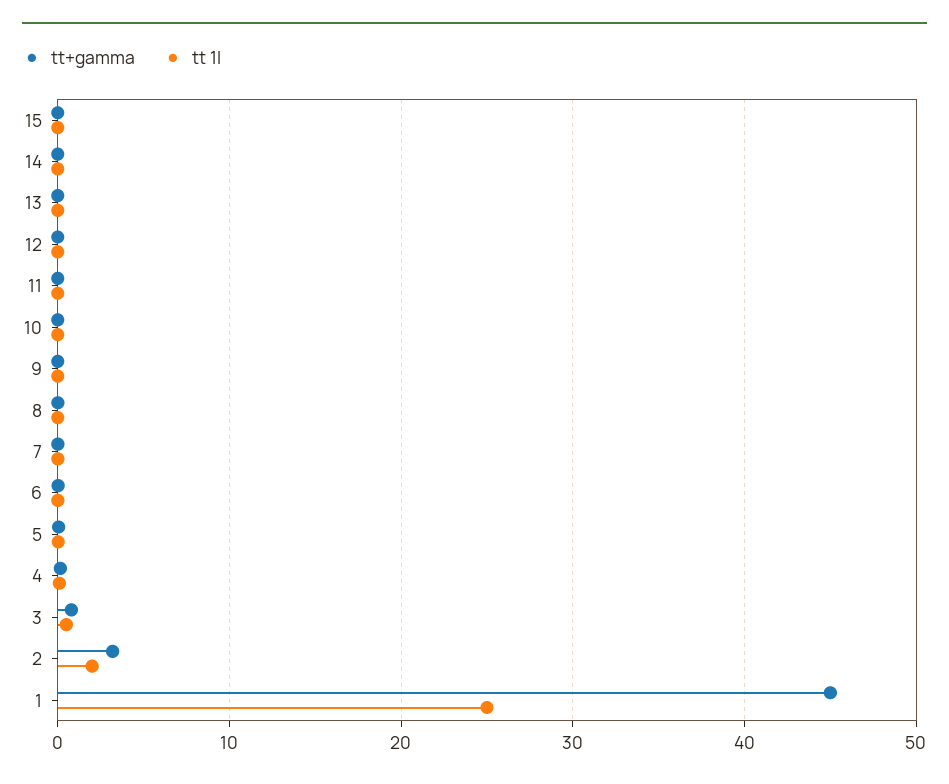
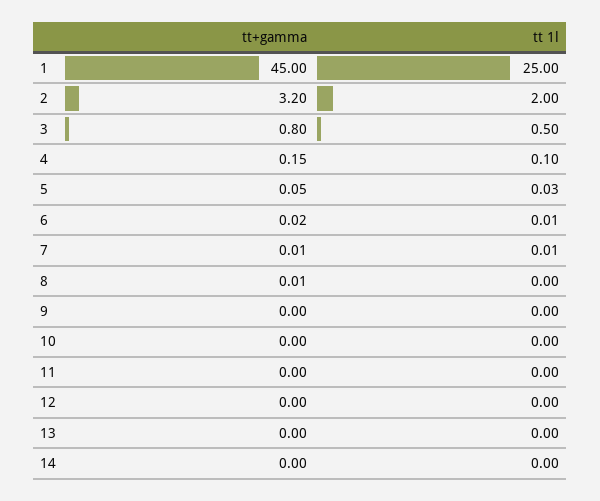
tt+gamma, 15: 0 -> none
tt 1l, 15: 0 -> none

